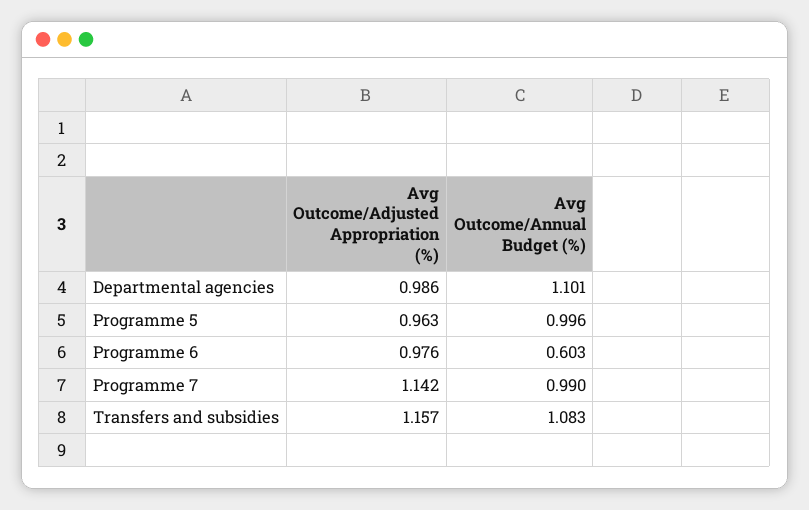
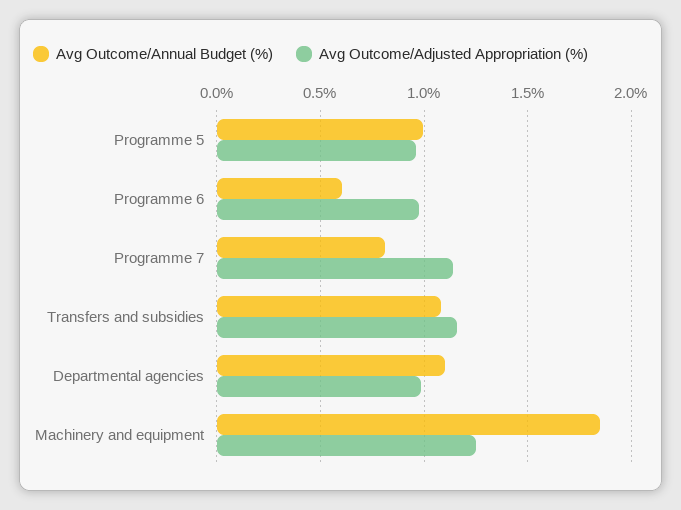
Avg Outcome/Annual Budget (%), Programme 7: 0.99 -> 0.8
Avg Outcome/Annual Budget (%), Machinery and equipment: none -> 1.85
Avg Outcome/Adjusted Appropriation (%), Machinery and equipment: none -> 1.25

